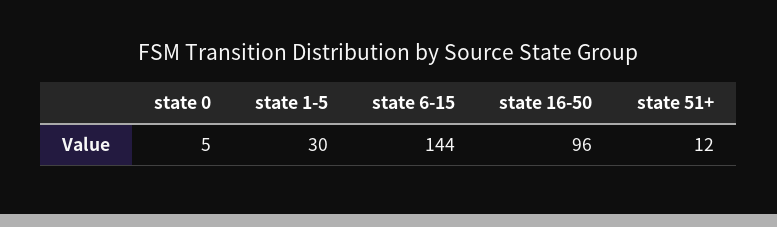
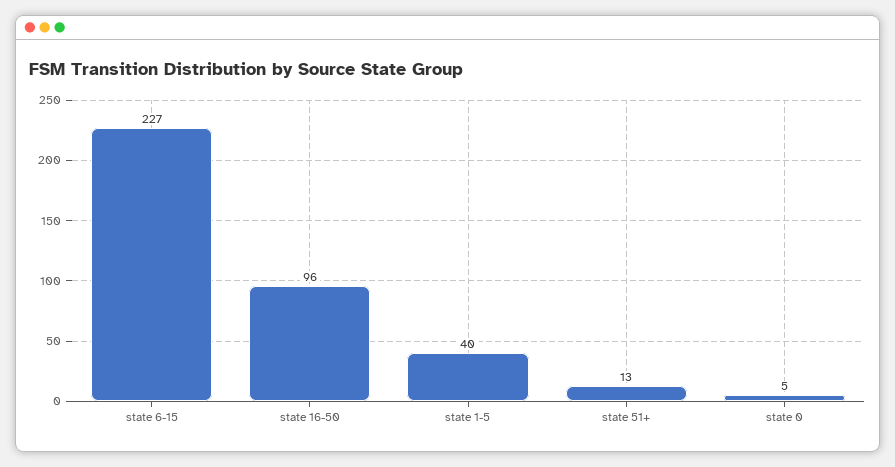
state 1-5: 30 -> 40
state 6-15: 144 -> 227
state 51+: 12 -> 13

